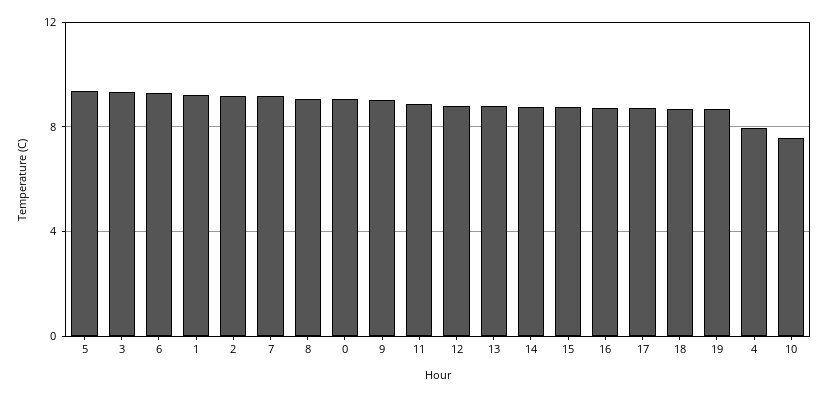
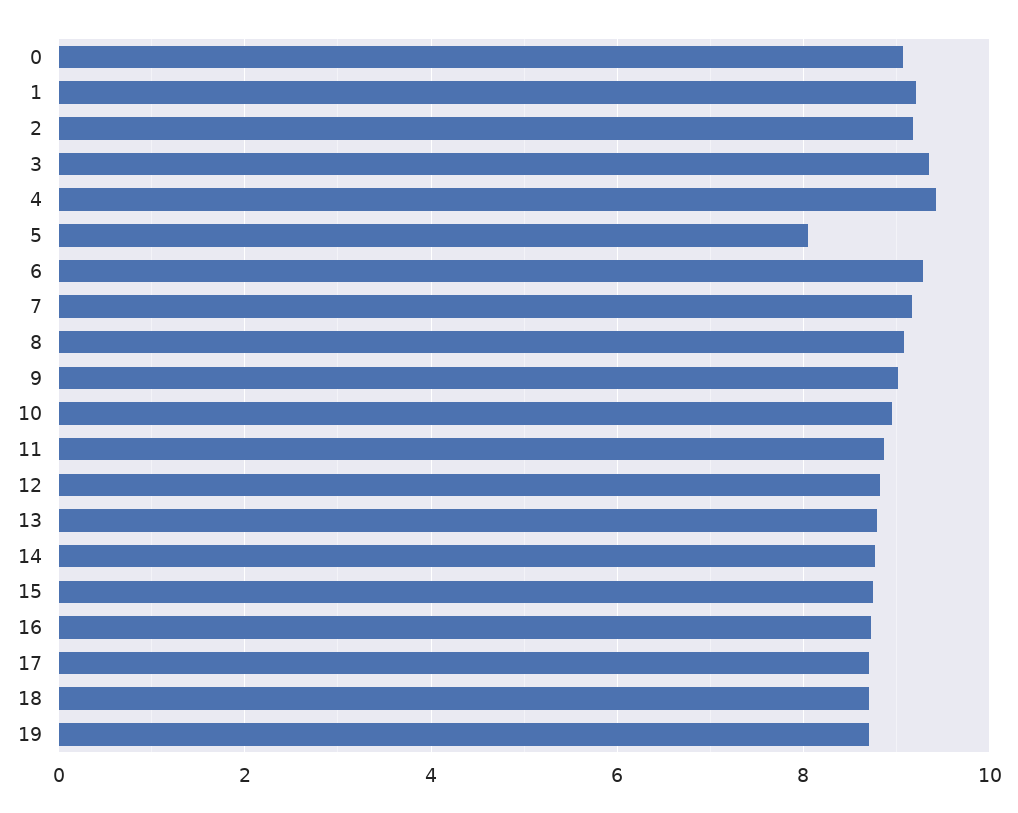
5: 9.5 -> 8
4: 8 -> 9.4
10: 7.5 -> 9

